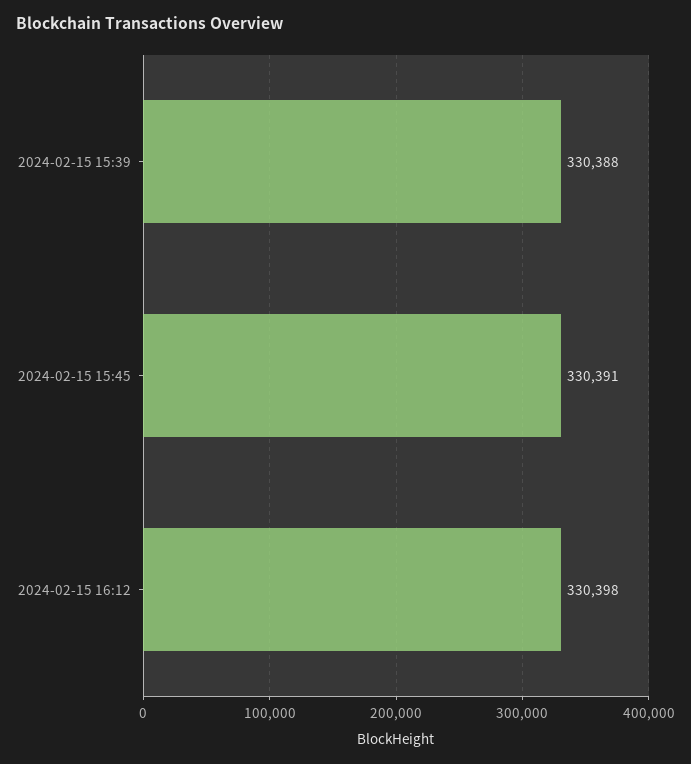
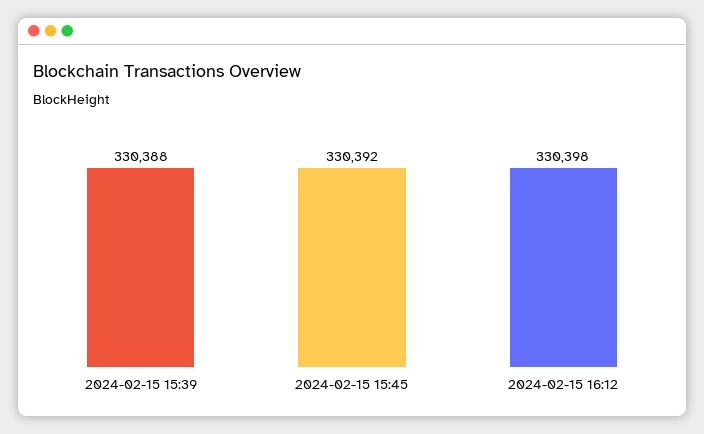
2024-02-15 15:45: 330391 -> 330392

